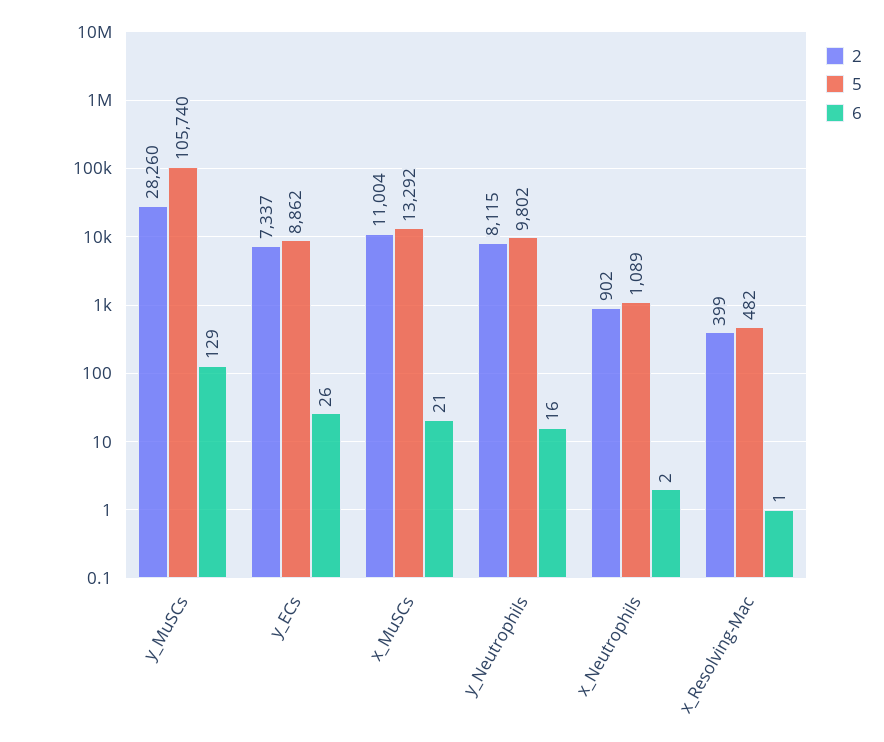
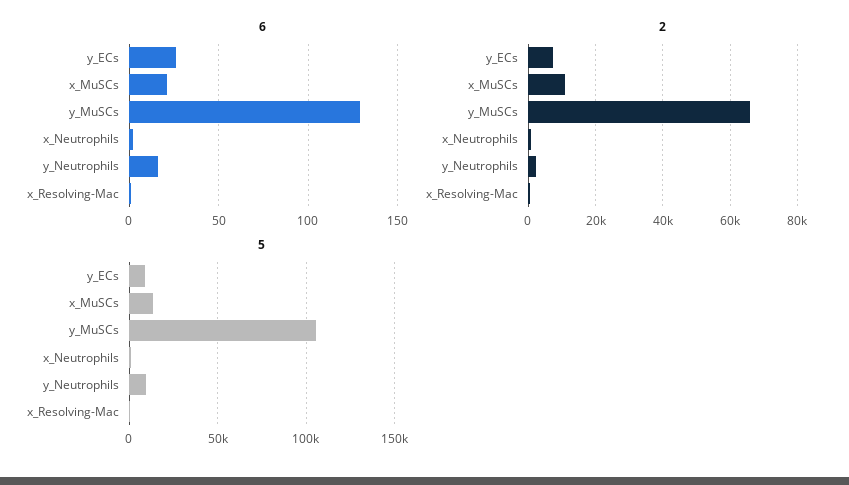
2, y_MuSCs: 28260 -> 66000
2, y_Neutrophils: 8115 -> 2000

